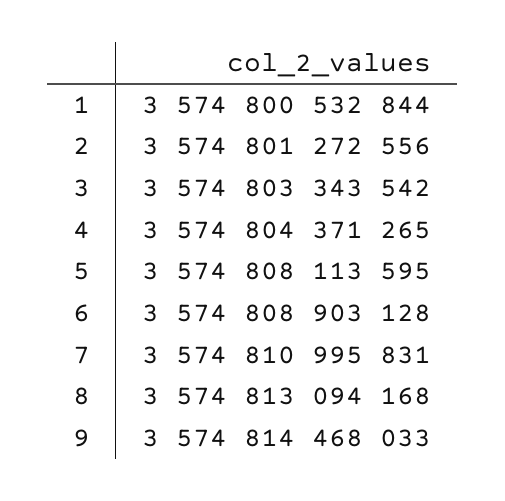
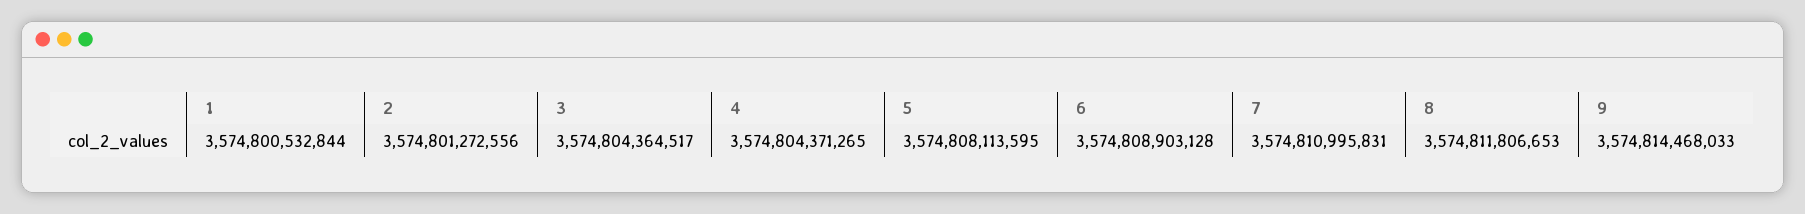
3: 3574803343542 -> 3574804364517
8: 3574813094168 -> 3574811806653

